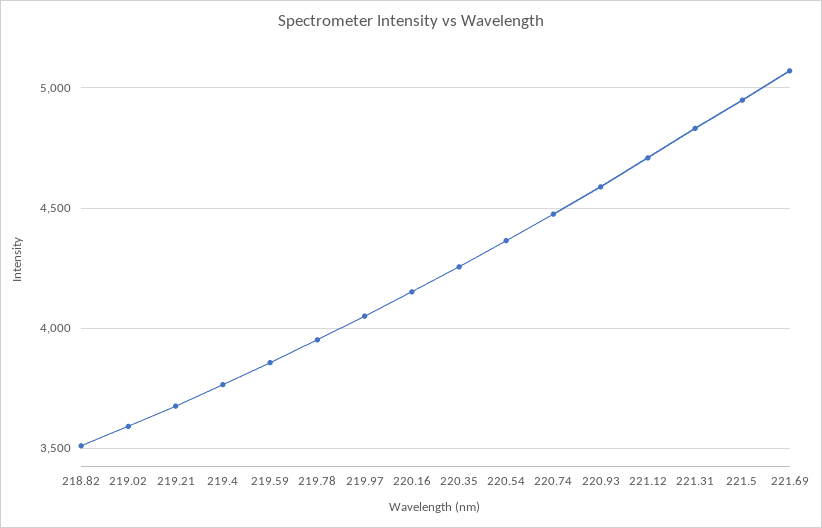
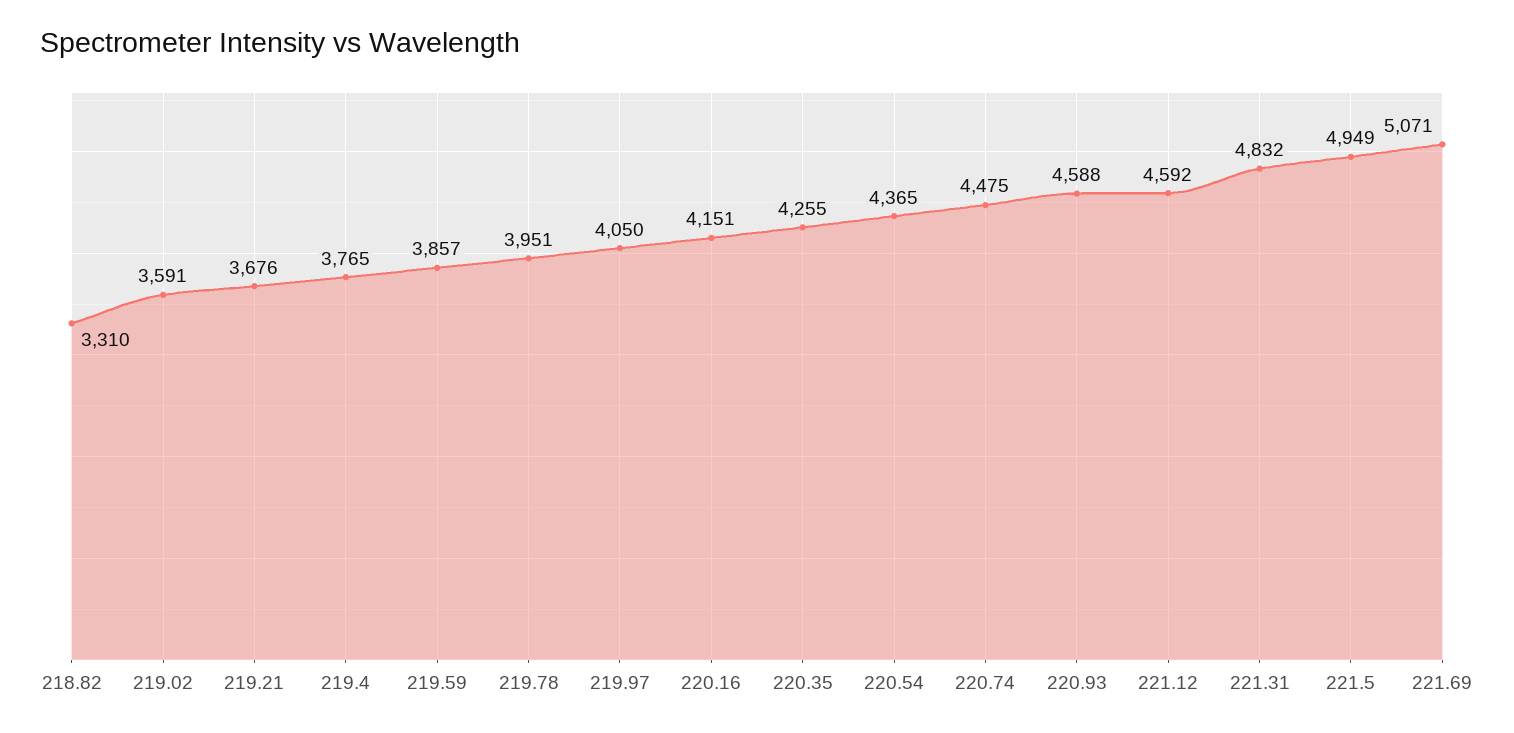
218.82: 3500 -> 3310
221.12: 4700 -> 4592

